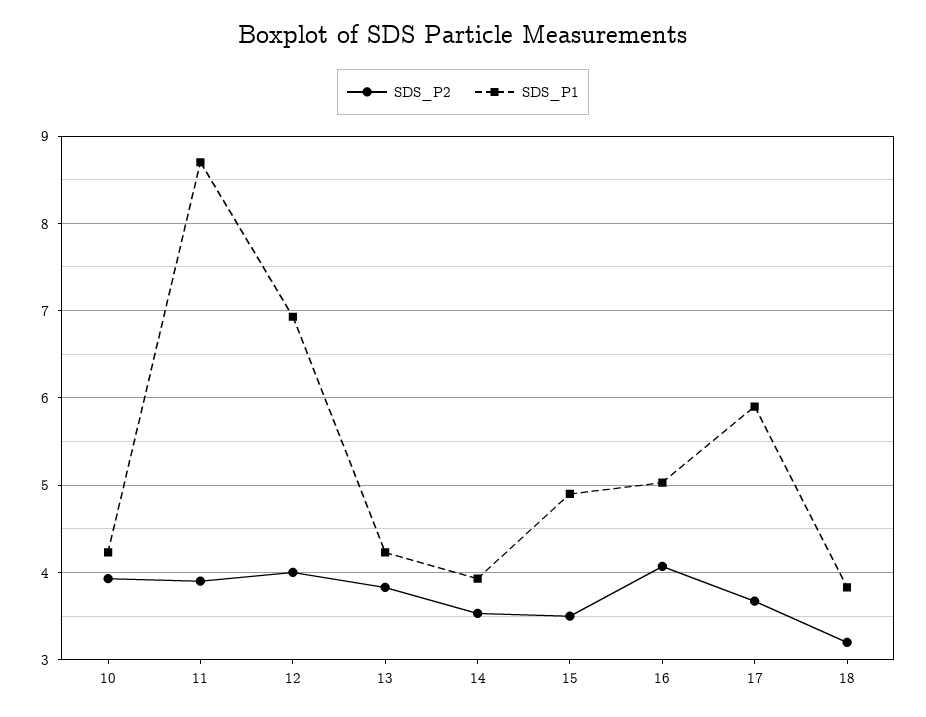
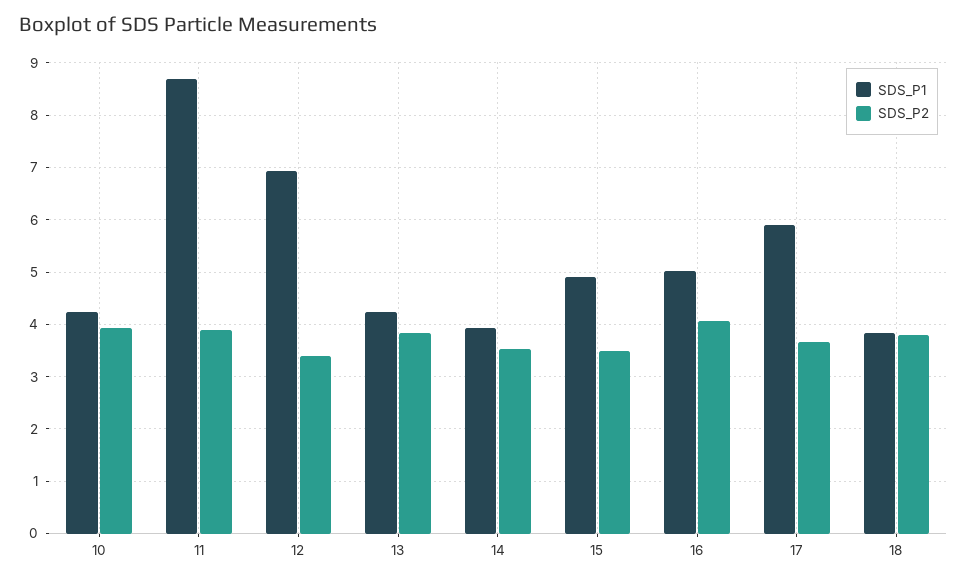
SDS_P2, 12: 4 -> 3.4
SDS_P2, 18: 3.2 -> 3.8

